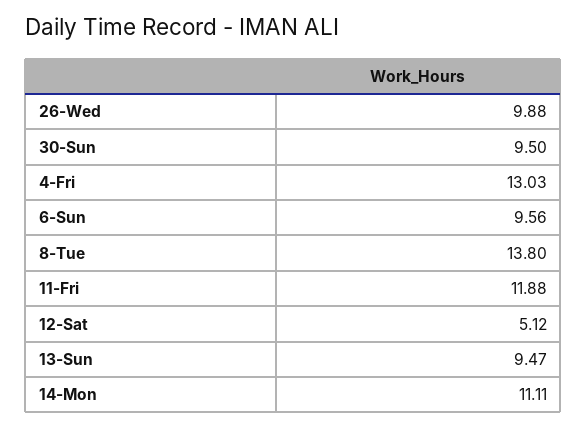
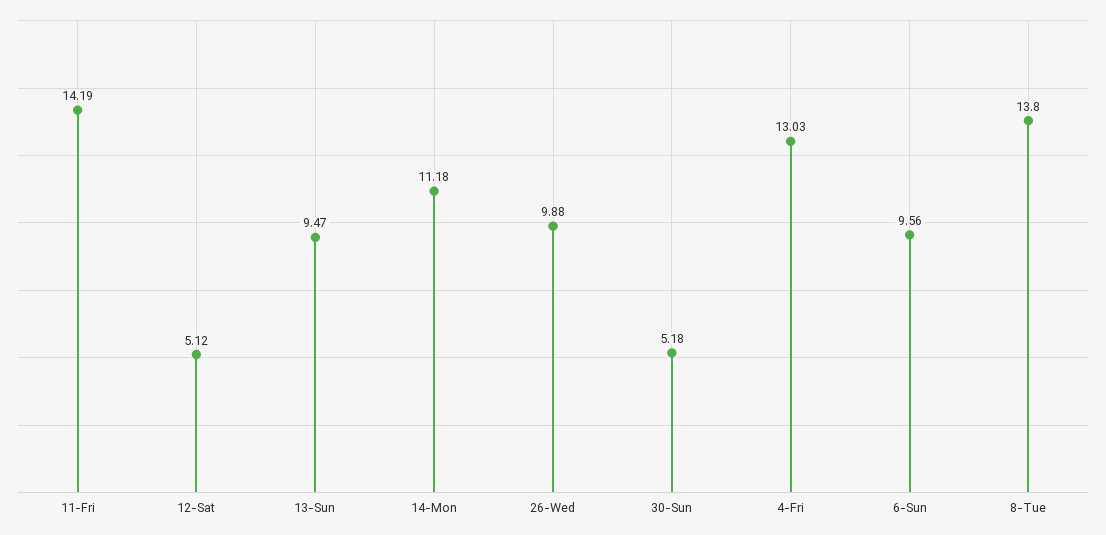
30-Sun: 9.5 -> 5.18
11-Fri: 11.88 -> 14.19
14-Mon: 11.11 -> 11.18

